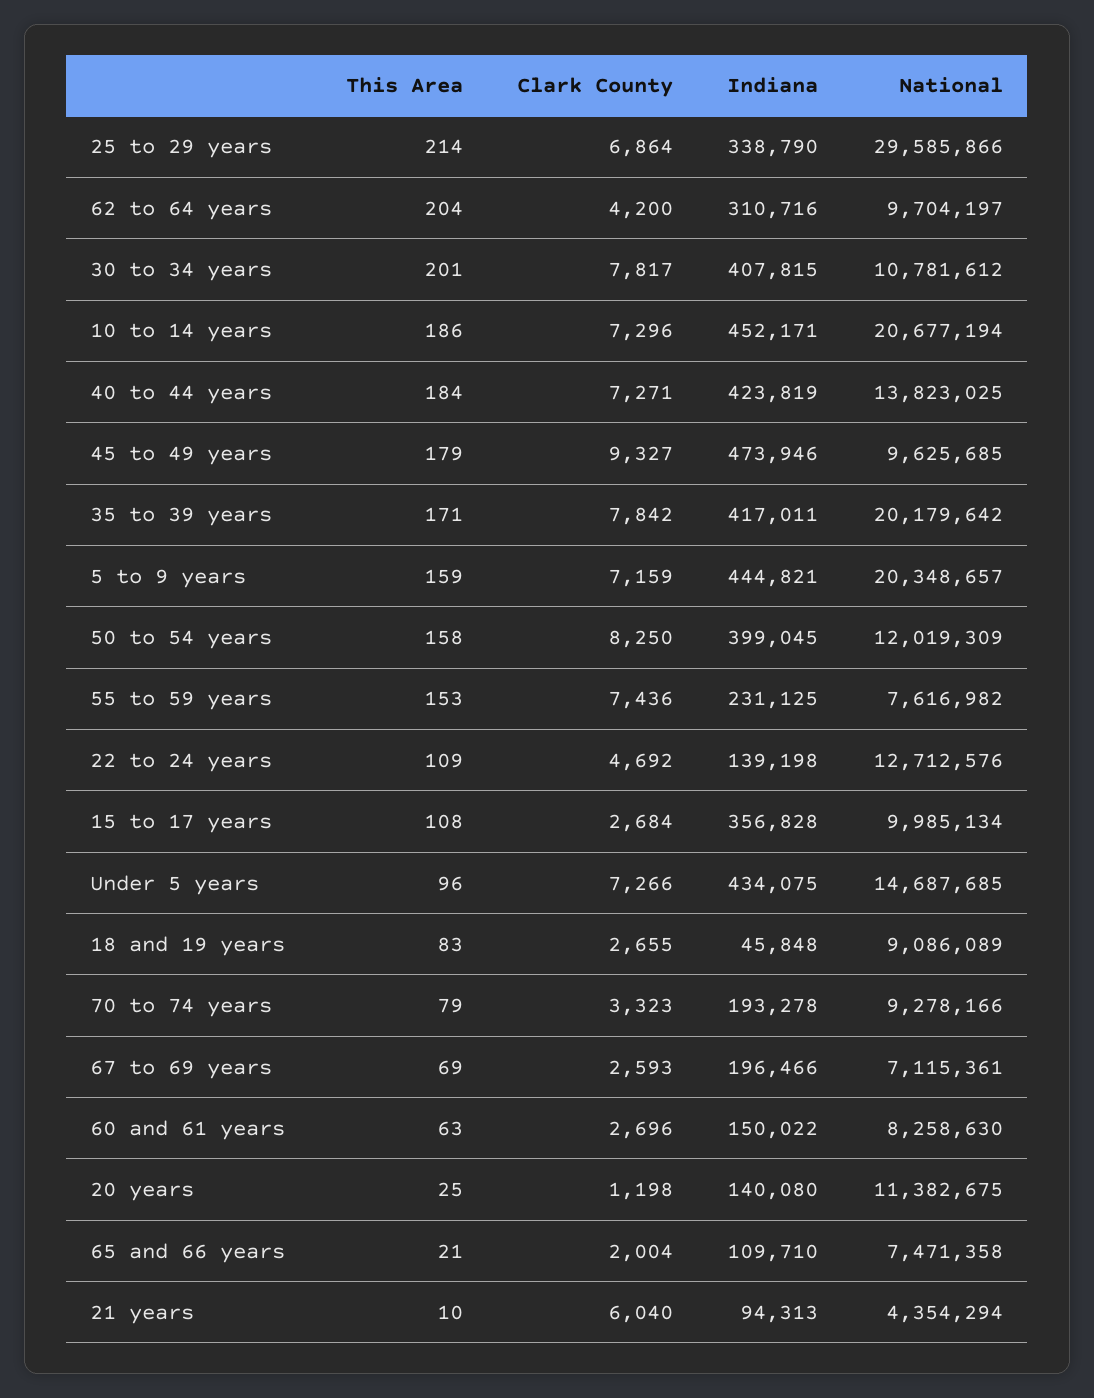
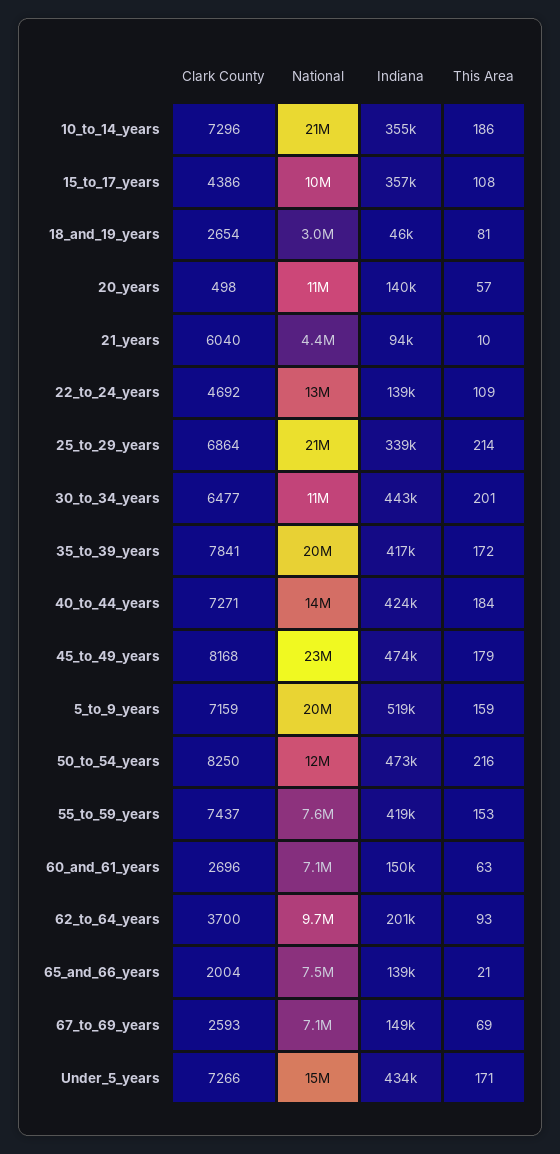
National, 25 to 29 years: 29585866 -> 21000000
This Area, 62 to 64 years: 204 -> 93
Clark County, 62 to 64 years: 4200 -> 3700
Indiana, 62 to 64 years: 310716 -> 201000
Clark County, 30 to 34 years: 7817 -> 6477
Indiana, 30 to 34 years: 407815 -> 443000
Indiana, 10 to 14 years: 452171 -> 355000
Clark County, 45 to 49 years: 9327 -> 8168
National, 45 to 49 years: 9625685 -> 23000000
This Area, 35 to 39 years: 171 -> 172
Clark County, 35 to 39 years: 7842 -> 7841
Indiana, 5 to 9 years: 444821 -> 519000
This Area, 50 to 54 years: 158 -> 216
Indiana, 50 to 54 years: 399045 -> 473000
Clark County, 55 to 59 years: 7436 -> 7437
Indiana, 55 to 59 years: 231125 -> 419000
Clark County, 15 to 17 years: 2684 -> 4386
This Area, Under 5 years: 96 -> 171
This Area, 18 and 19 years: 83 -> 81
Clark County, 18 and 19 years: 2655 -> 2654
National, 18 and 19 years: 9086089 -> 3000000
This Area, 70 to 74 years: 79 -> none
Clark County, 70 to 74 years: 3323 -> none
Indiana, 70 to 74 years: 193278 -> none
National, 70 to 74 years: 9278166 -> none
Indiana, 67 to 69 years: 196466 -> 149000
National, 60 and 61 years: 8258630 -> 7100000
This Area, 20 years: 25 -> 57
Clark County, 20 years: 1198 -> 498
Indiana, 65 and 66 years: 109710 -> 139000

